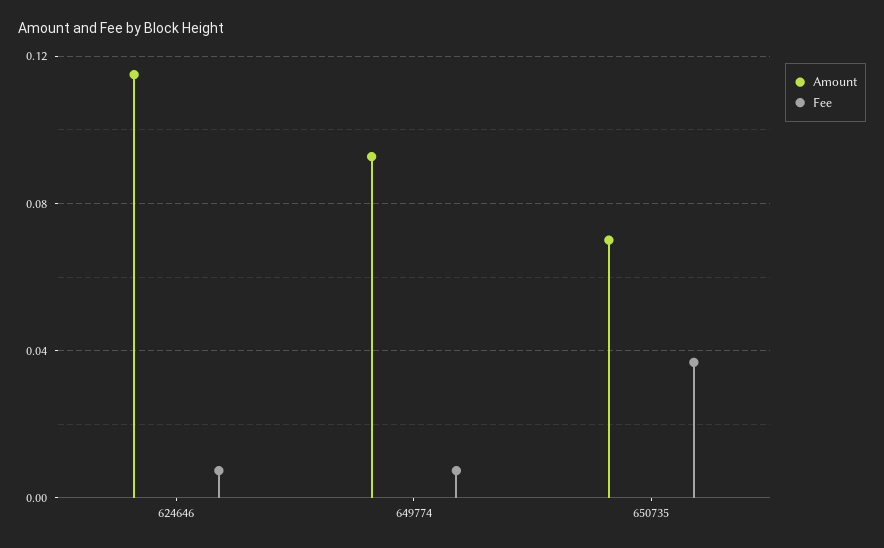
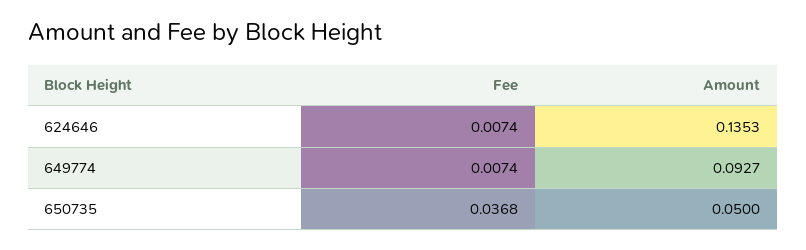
Amount, 624646: 0.115 -> 0.1353
Amount, 650735: 0.07 -> 0.05

